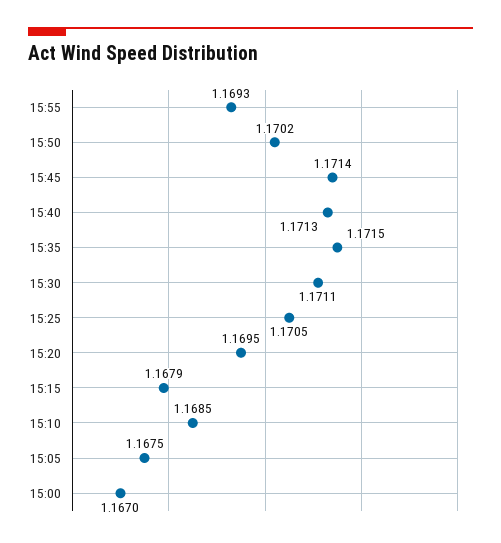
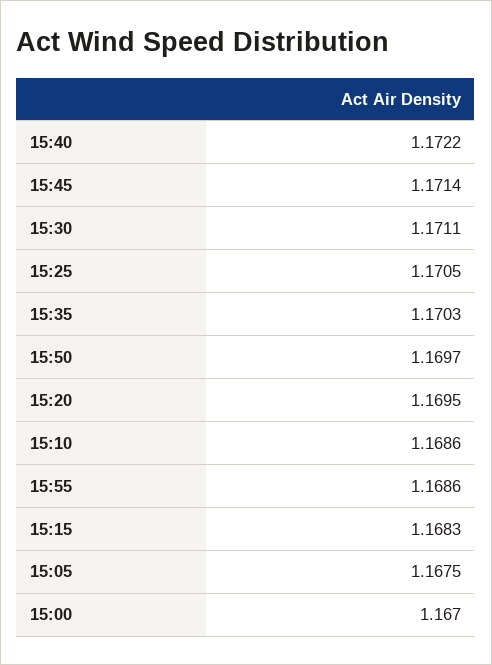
15:55: 1.1693 -> 1.1686
15:50: 1.1702 -> 1.1697
15:40: 1.1713 -> 1.1722
15:35: 1.1715 -> 1.1703
15:15: 1.1679 -> 1.1683
15:10: 1.1685 -> 1.1686

